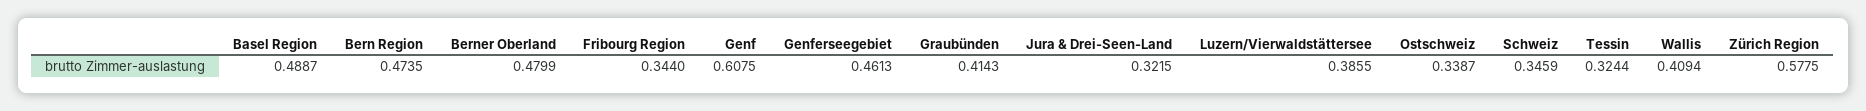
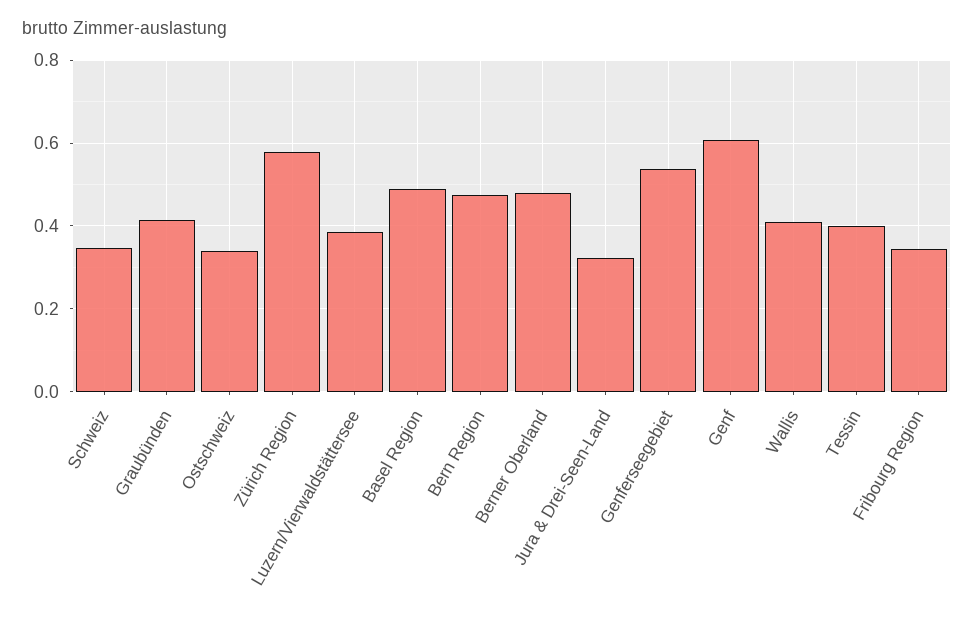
Genferseegebiet: 0.4613 -> 0.54
Tessin: 0.3244 -> 0.4

